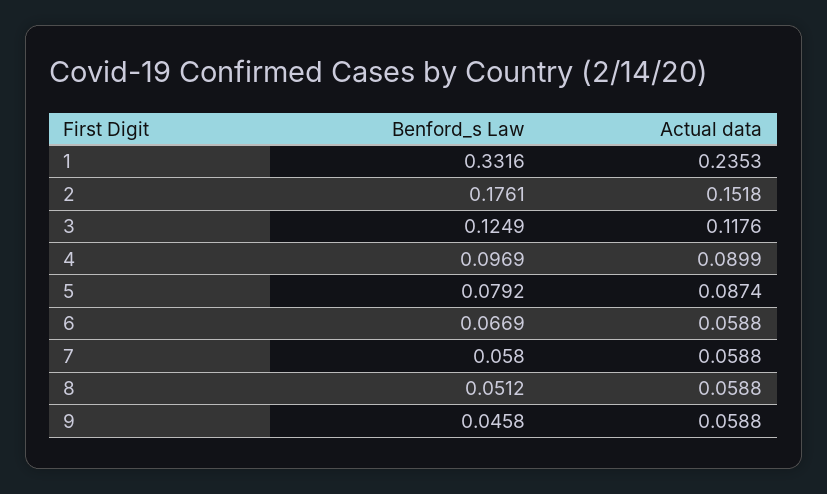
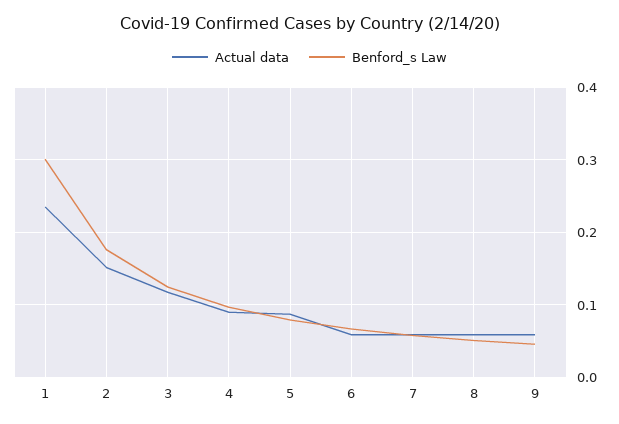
Benford_s Law, 1: 0.3316 -> 0.3

